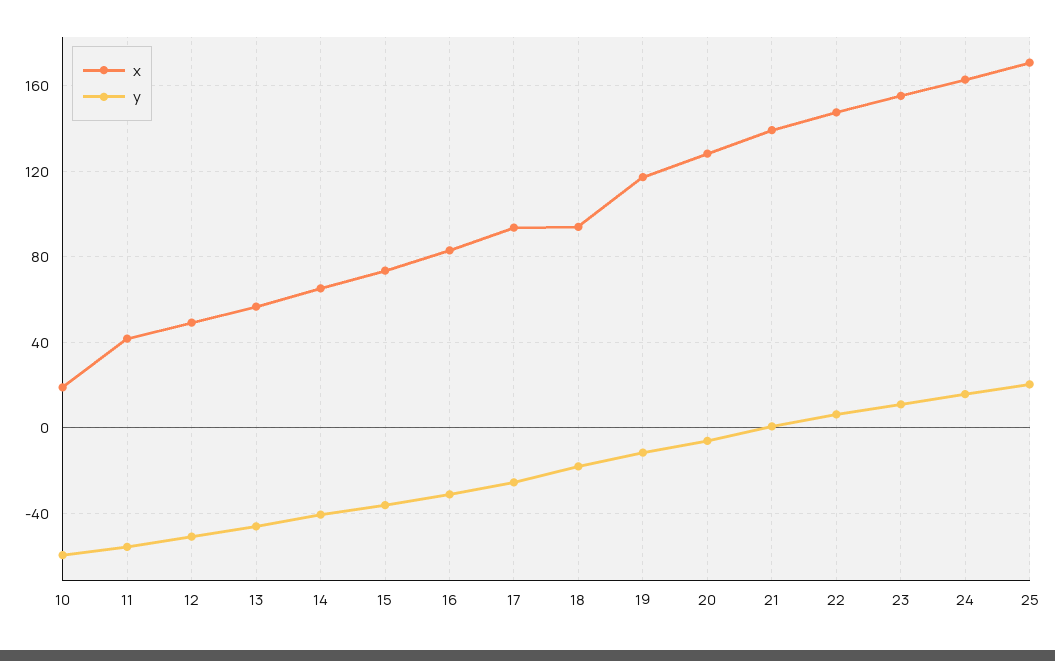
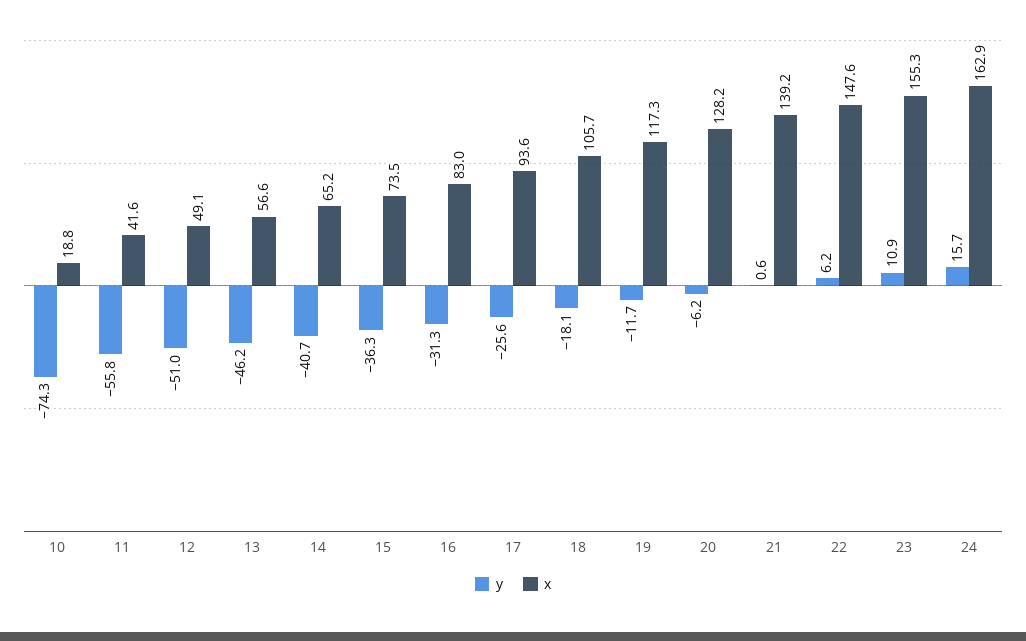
y, 10: -60 -> -74.3
x, 18: 95 -> 105.7
x, 25: 170 -> none
y, 25: 20 -> none

